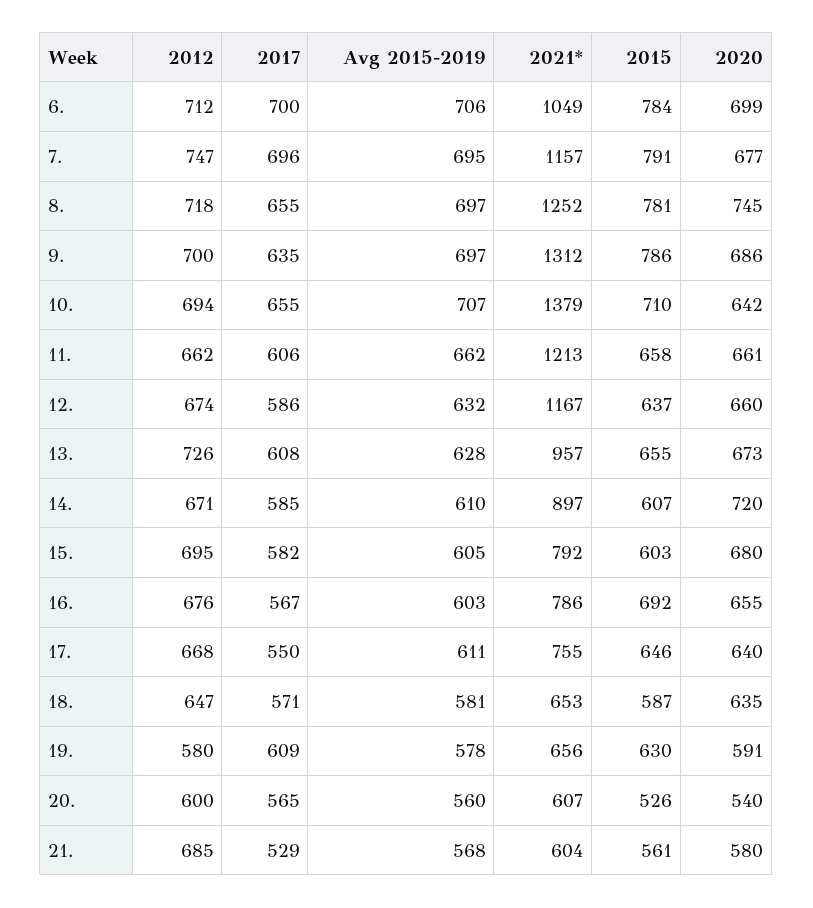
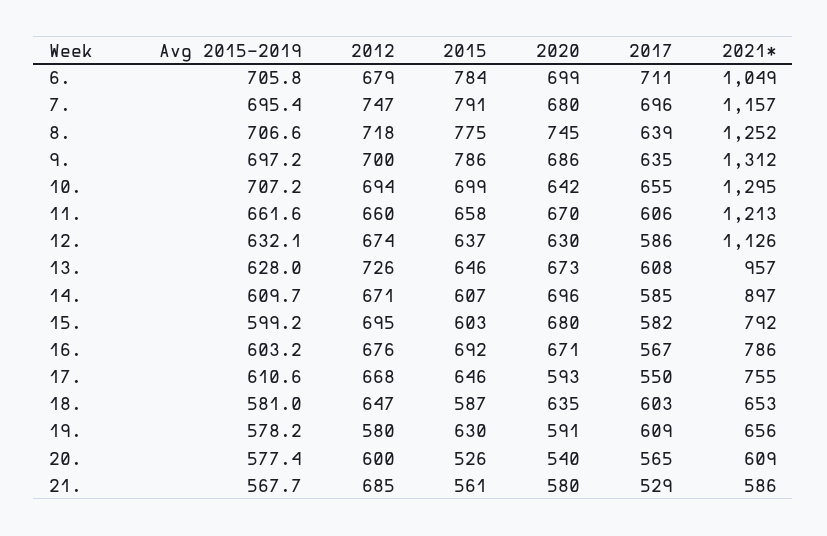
2012, 6.: 712 -> 679
2017, 6.: 700 -> 711
2020, 7.: 677 -> 680
2017, 8.: 655 -> 639
Avg 2015-2019, 8.: 697 -> 706.6
2015, 8.: 781 -> 775
2021*, 10.: 1379 -> 1295
2015, 10.: 710 -> 699
2012, 11.: 662 -> 660
2020, 11.: 661 -> 670
2021*, 12.: 1167 -> 1126
2020, 12.: 660 -> 630
2015, 13.: 655 -> 646
2020, 14.: 720 -> 696
Avg 2015-2019, 15.: 605 -> 599.2
2020, 16.: 655 -> 671
2020, 17.: 640 -> 593
2017, 18.: 571 -> 603
Avg 2015-2019, 20.: 560 -> 577.4
2021*, 20.: 607 -> 609
2021*, 21.: 604 -> 586

